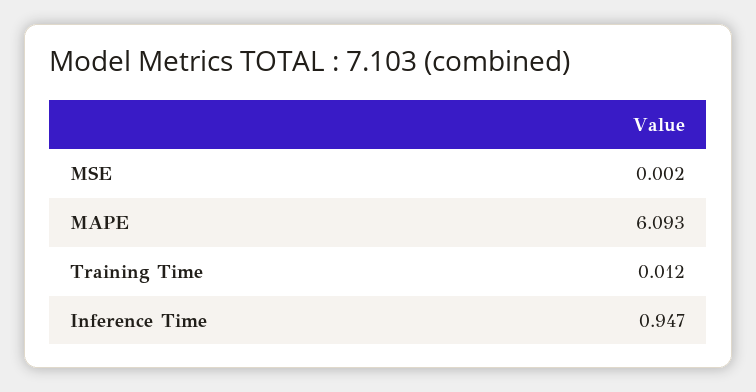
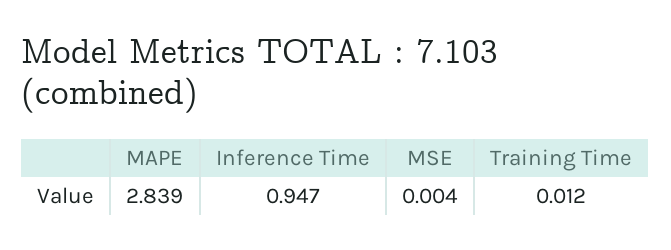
MSE: 0.002 -> 0.004
MAPE: 6.093 -> 2.839

